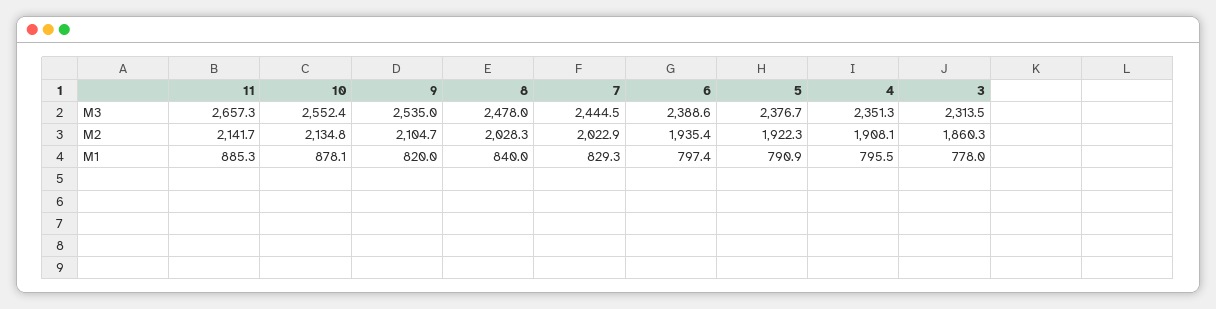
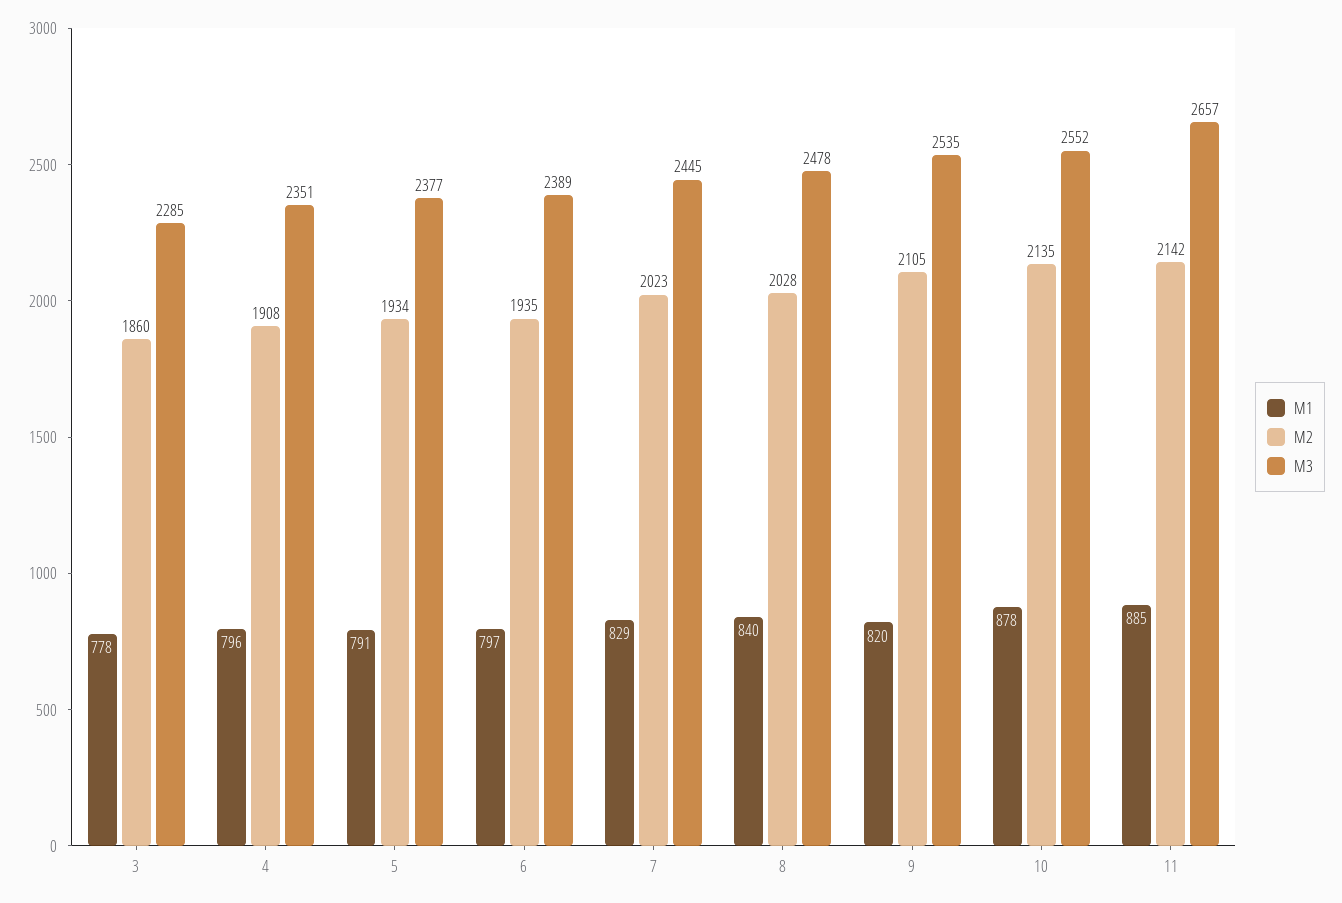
M3, 3: 2313.5 -> 2285
M2, 5: 1922.3 -> 1934

